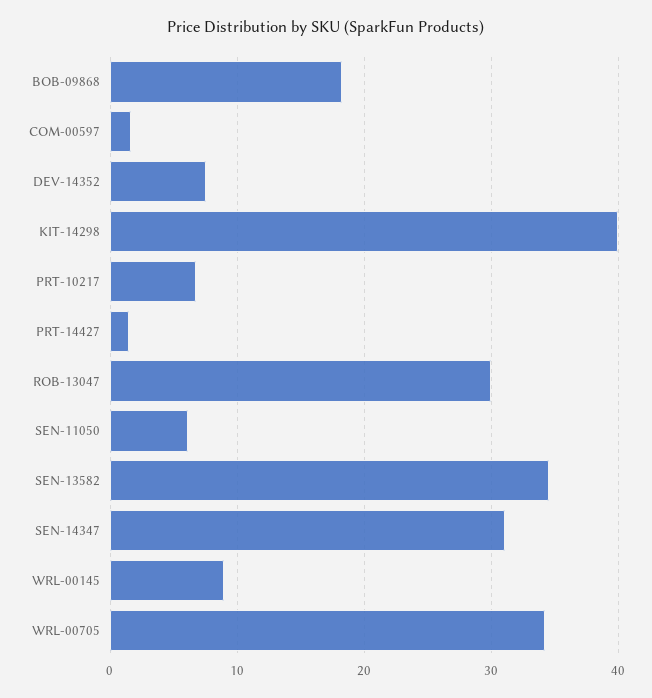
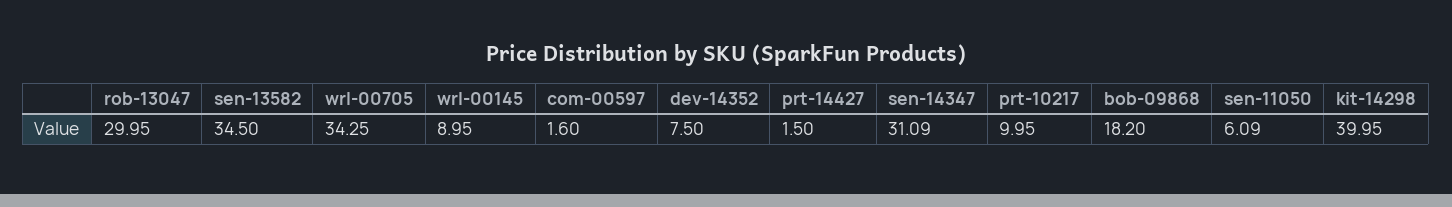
PRT-10217: 7 -> 9.95

